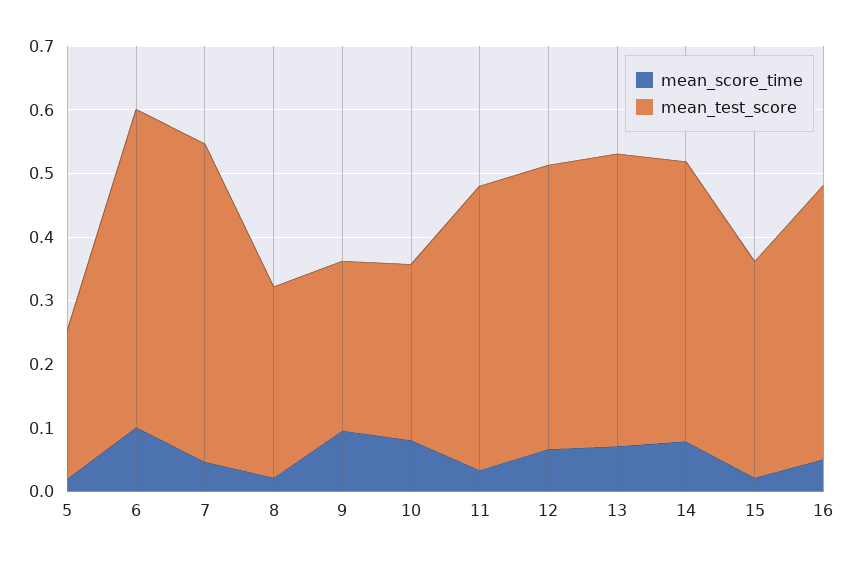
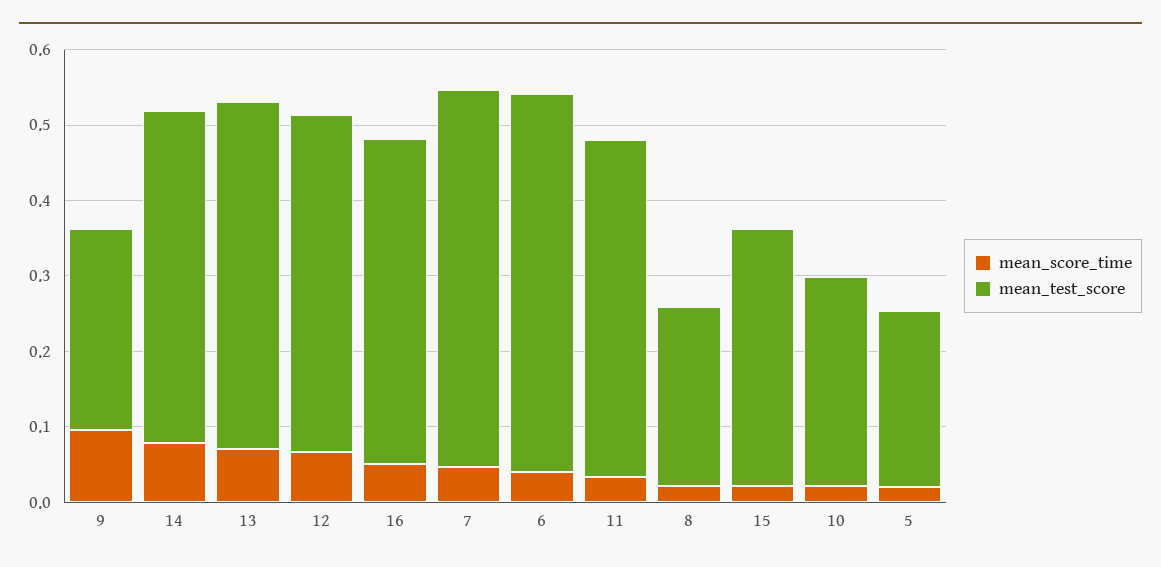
mean_score_time, 6: 0.1 -> 0.04
mean_test_score, 8: 0.3 -> 0.24
mean_score_time, 10: 0.08 -> 0.02

